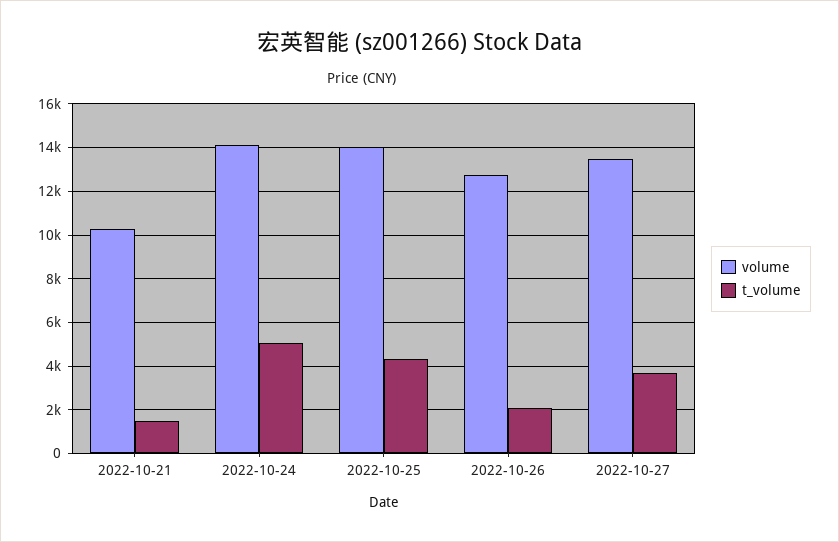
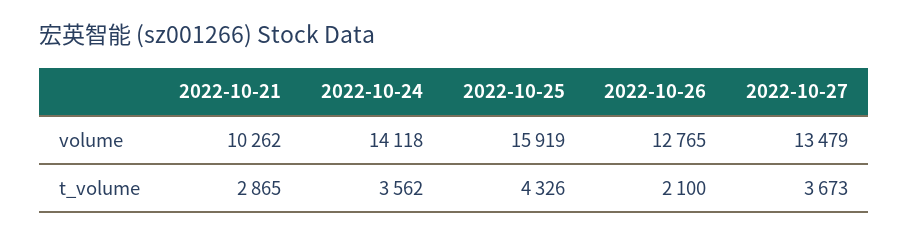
t_volume, 2022-10-21: 1500 -> 2865
t_volume, 2022-10-24: 5000 -> 3562
volume, 2022-10-25: 14000 -> 15919

